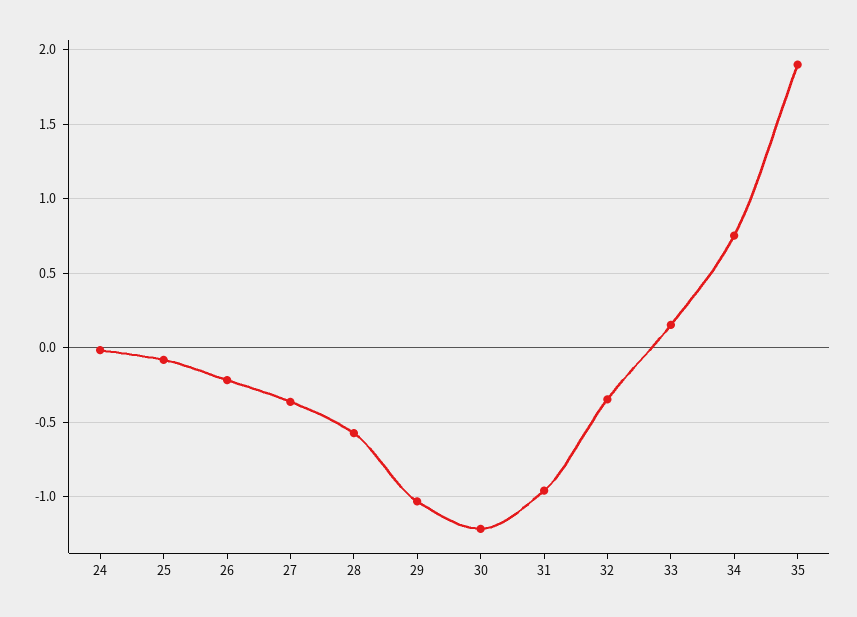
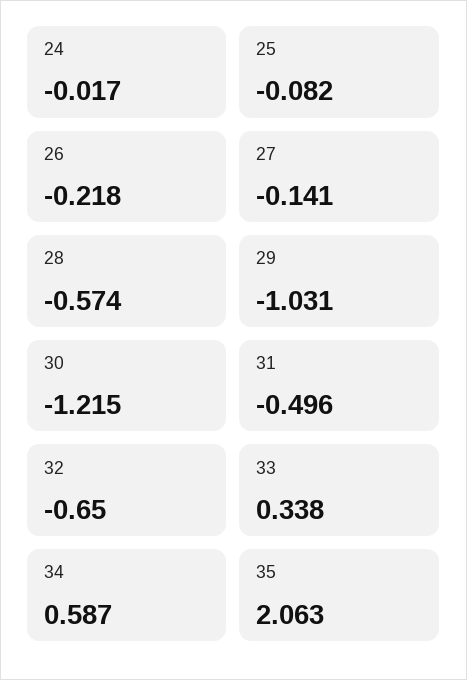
27: -0.35 -> -0.141
31: -0.95 -> -0.496
32: -0.35 -> -0.65
33: 0.15 -> 0.338
34: 0.75 -> 0.587
35: 1.9 -> 2.063

